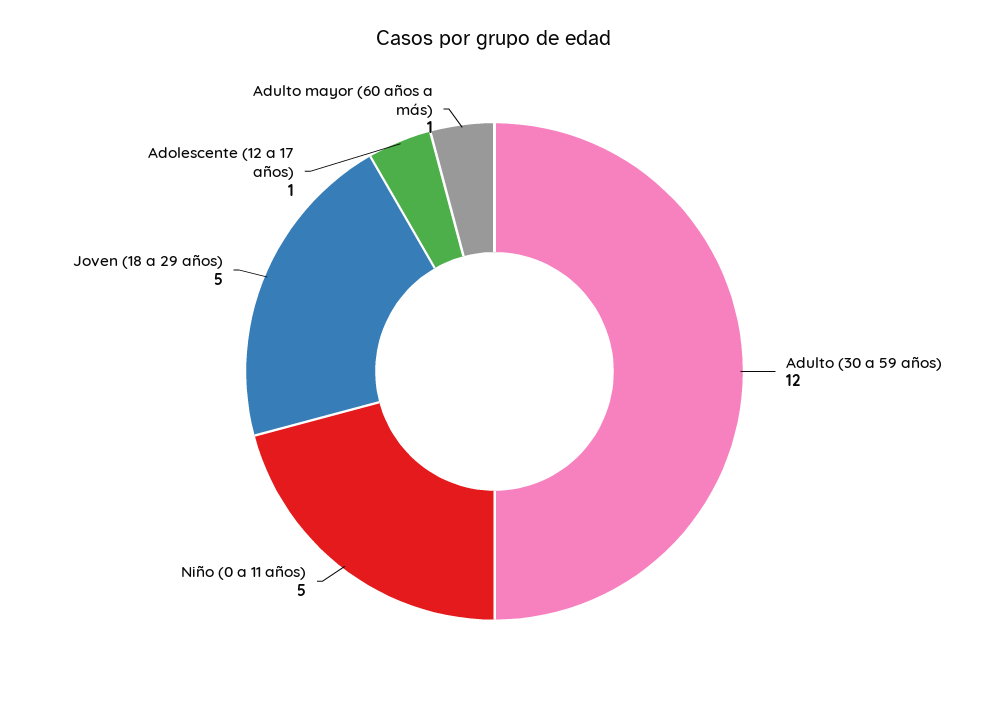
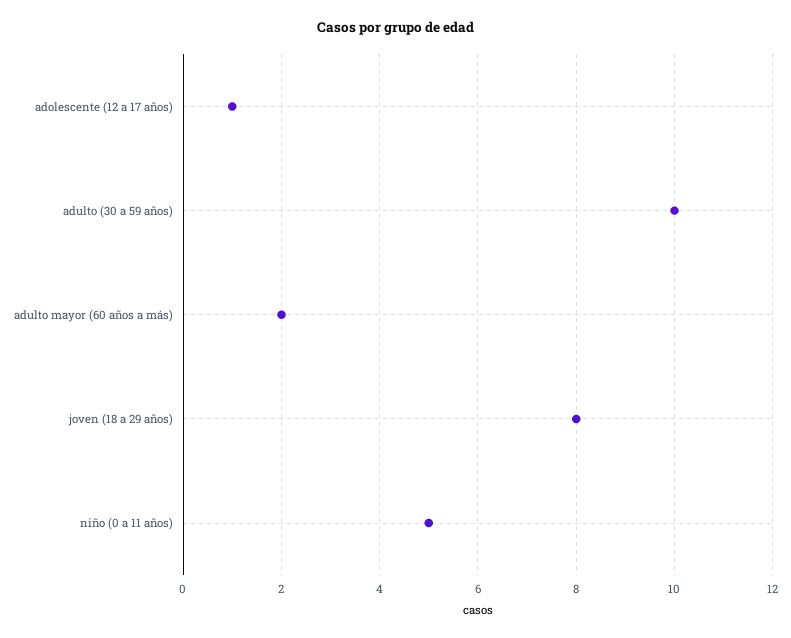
Adulto (30 a 59 años): 12 -> 10
Joven (18 a 29 años): 5 -> 8
Adulto mayor (60 años a más): 1 -> 2

